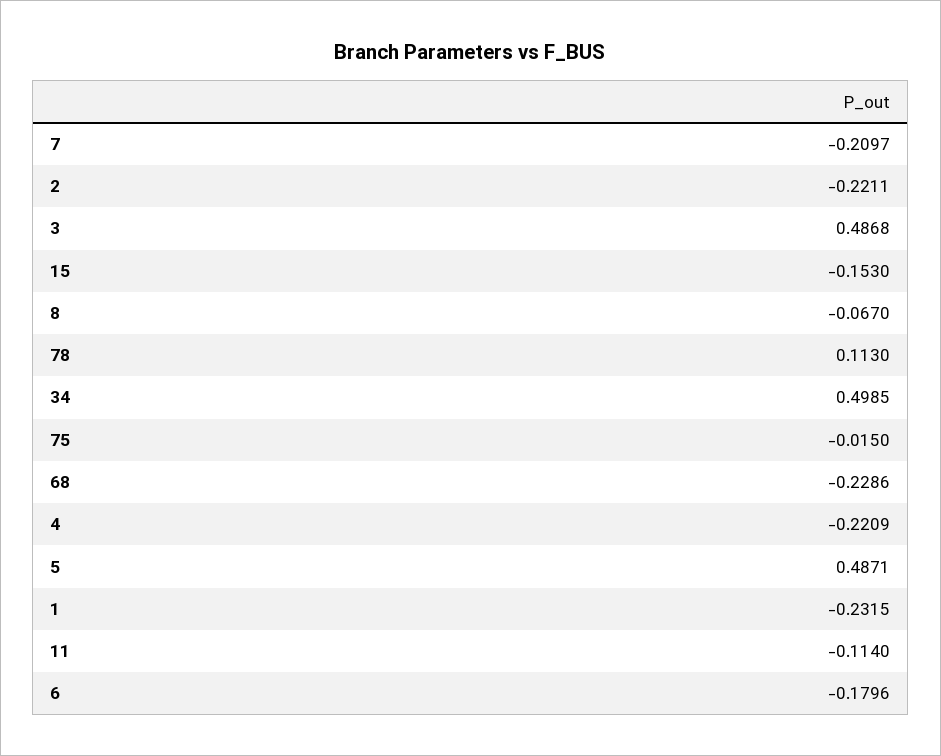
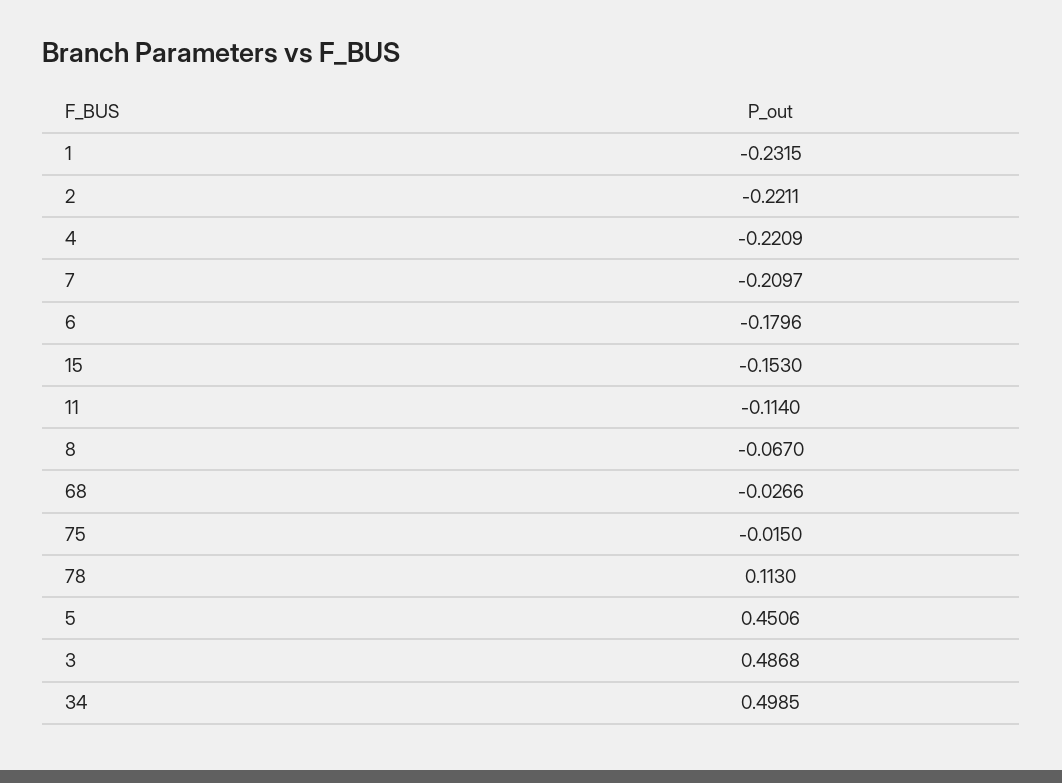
68: -0.2286 -> -0.0266
5: 0.4871 -> 0.4506

